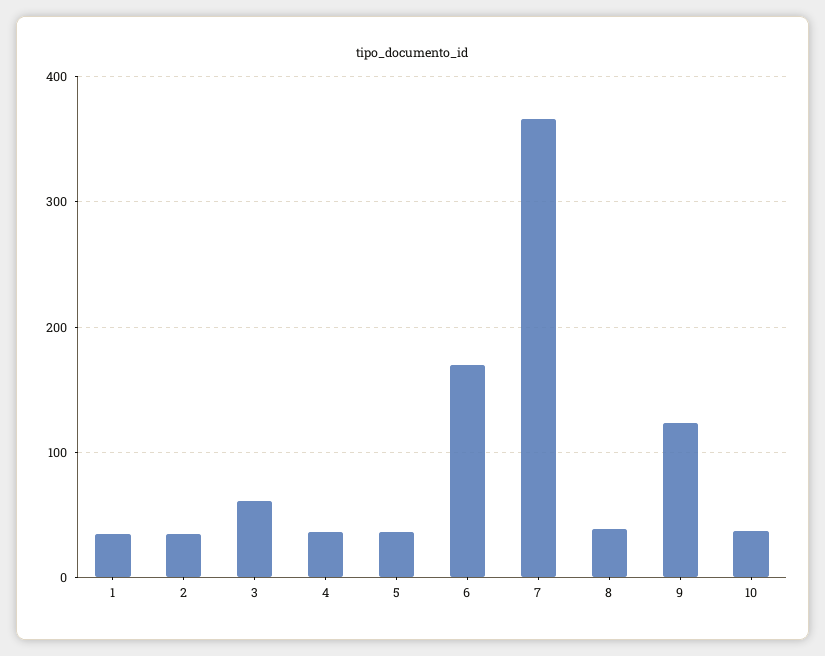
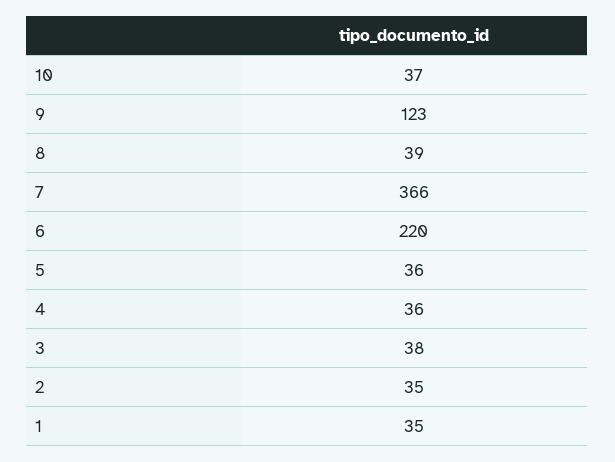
3: 60 -> 38
6: 170 -> 220

